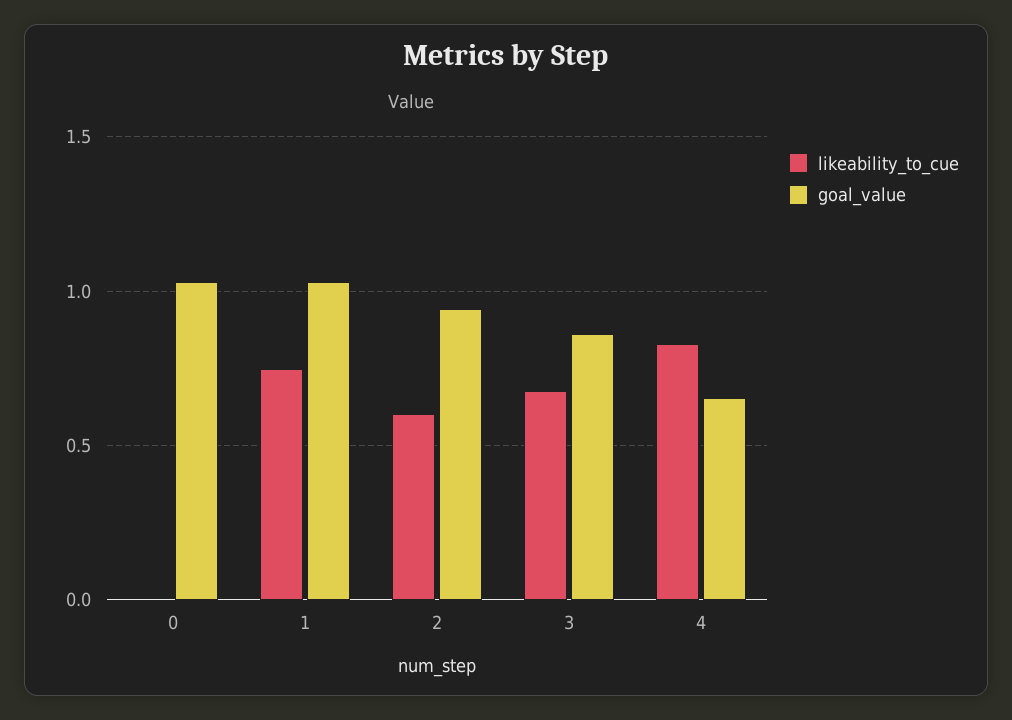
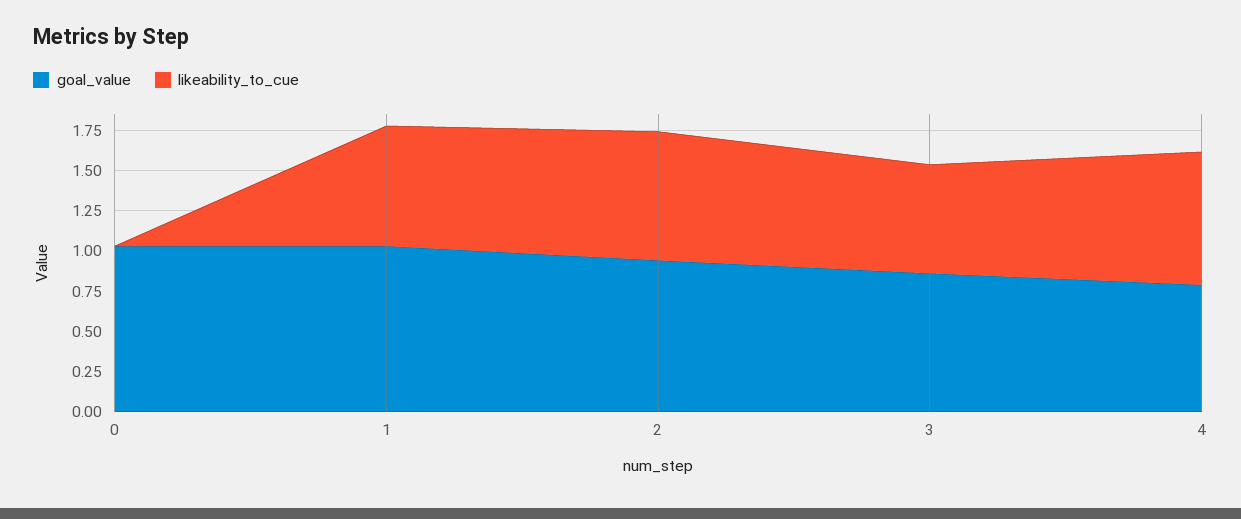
likeability_to_cue, 2: 0.6 -> 0.8
goal_value, 4: 0.65 -> 0.8

